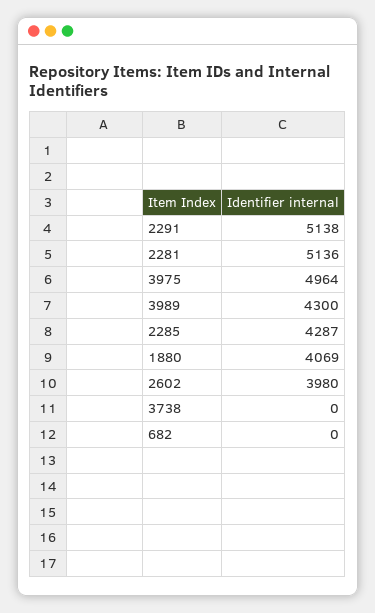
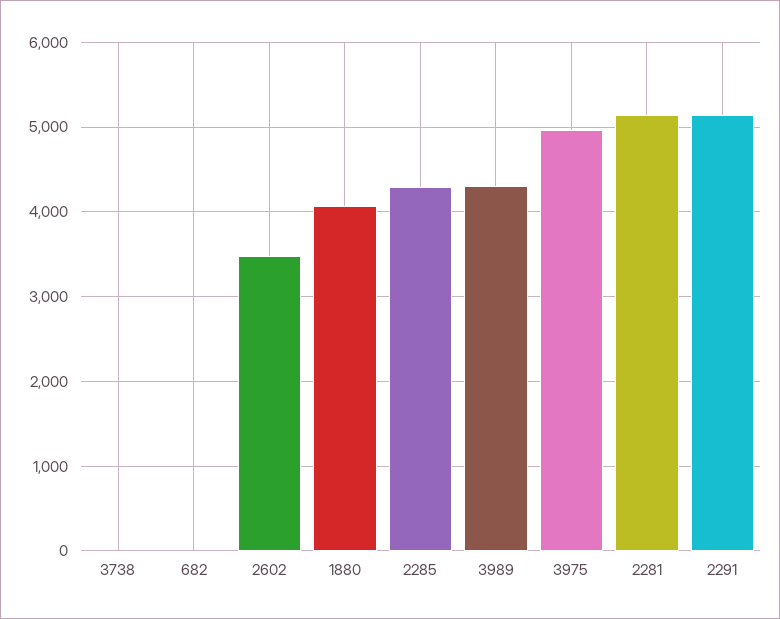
2602: 3980 -> 3500

